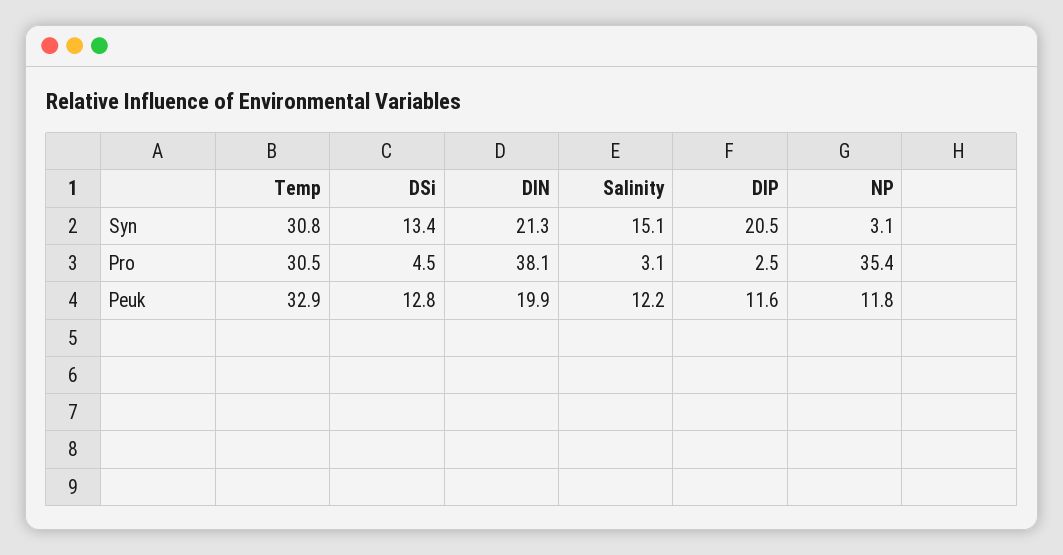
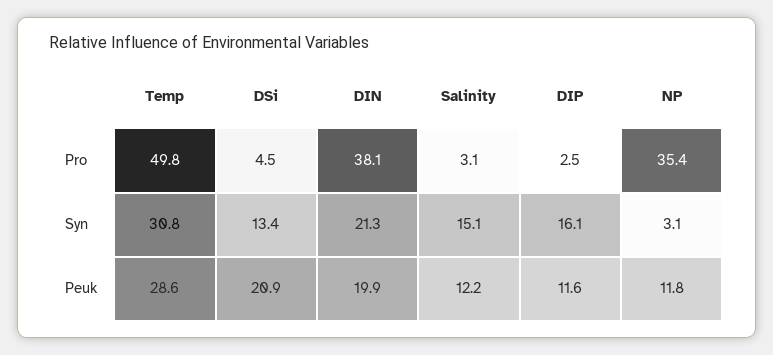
DIP, Syn: 20.5 -> 16.1
Temp, Pro: 30.5 -> 49.8
Temp, Peuk: 32.9 -> 28.6
DSi, Peuk: 12.8 -> 20.9

